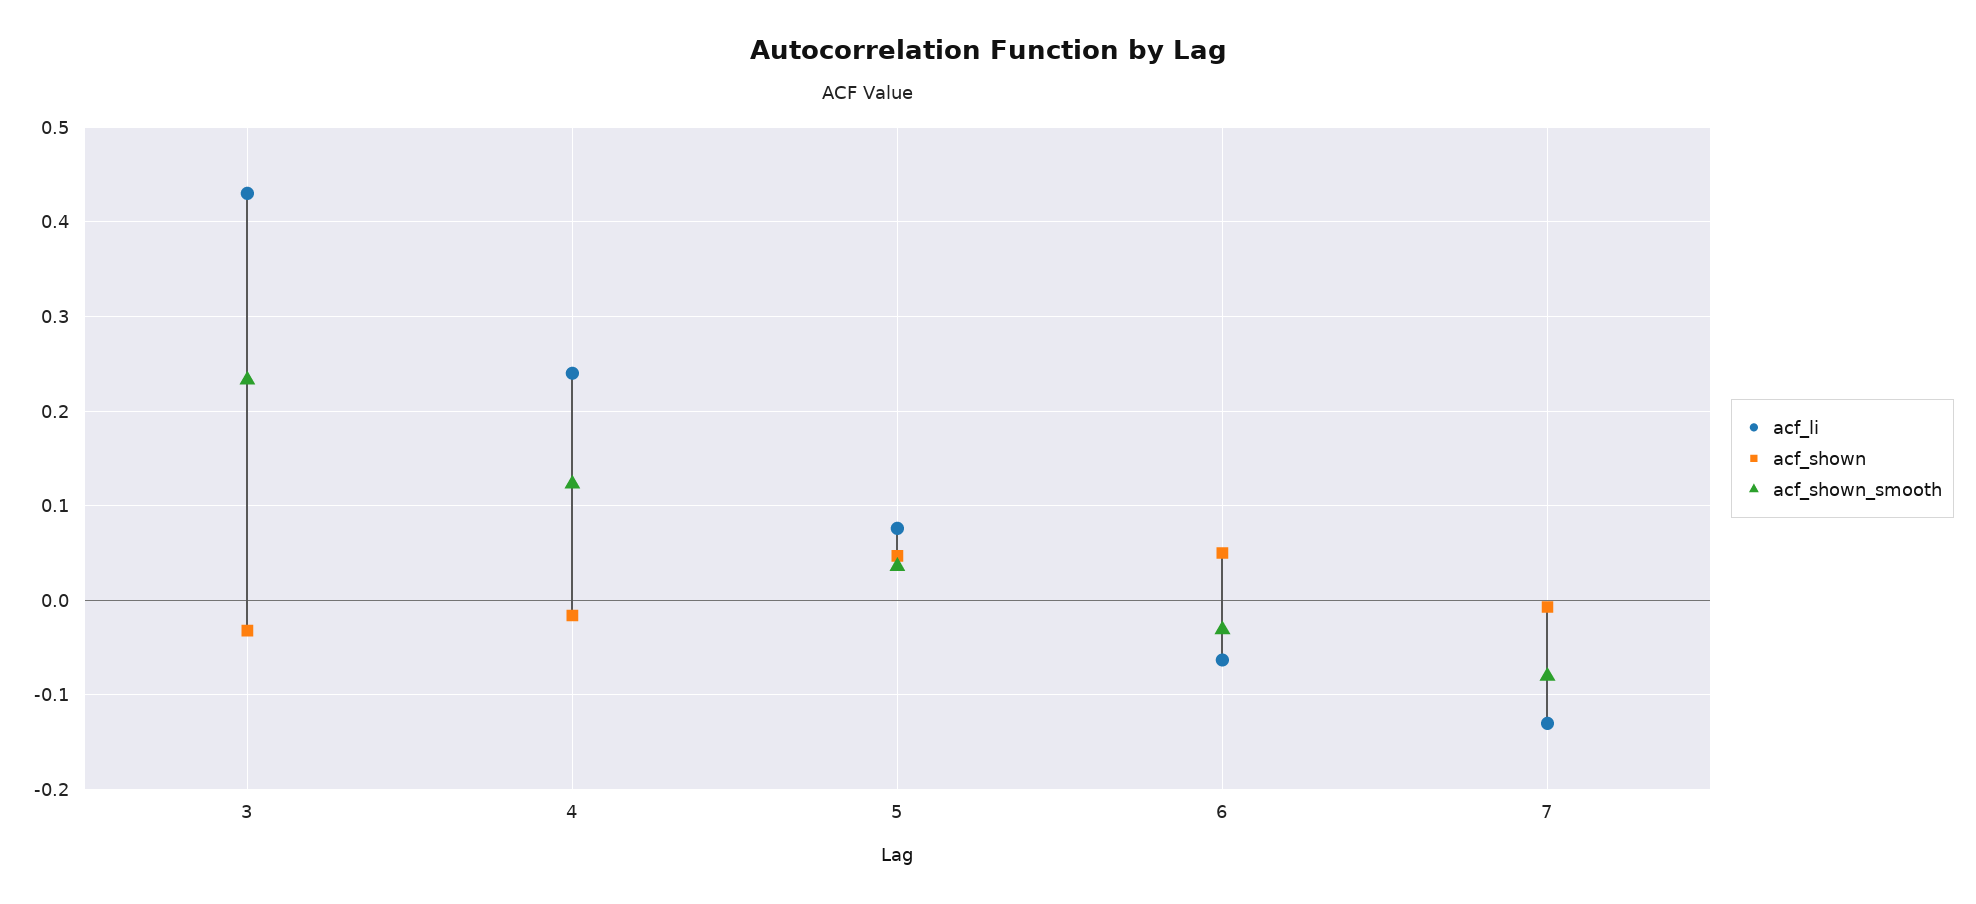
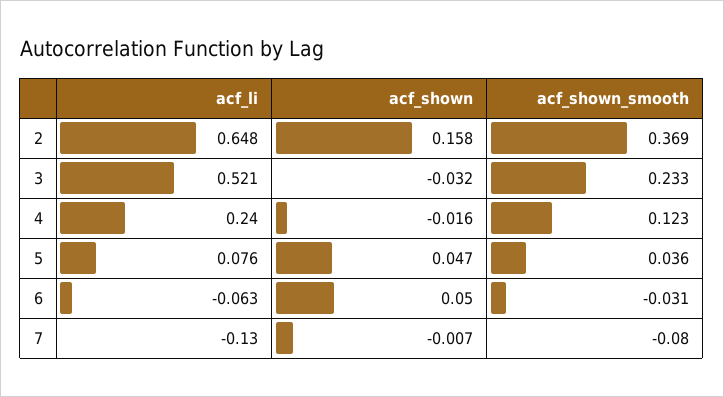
acf_li, 3: 0.43 -> 0.521
acf_li, 2: none -> 0.648
acf_shown, 2: none -> 0.158
acf_shown_smooth, 2: none -> 0.369

